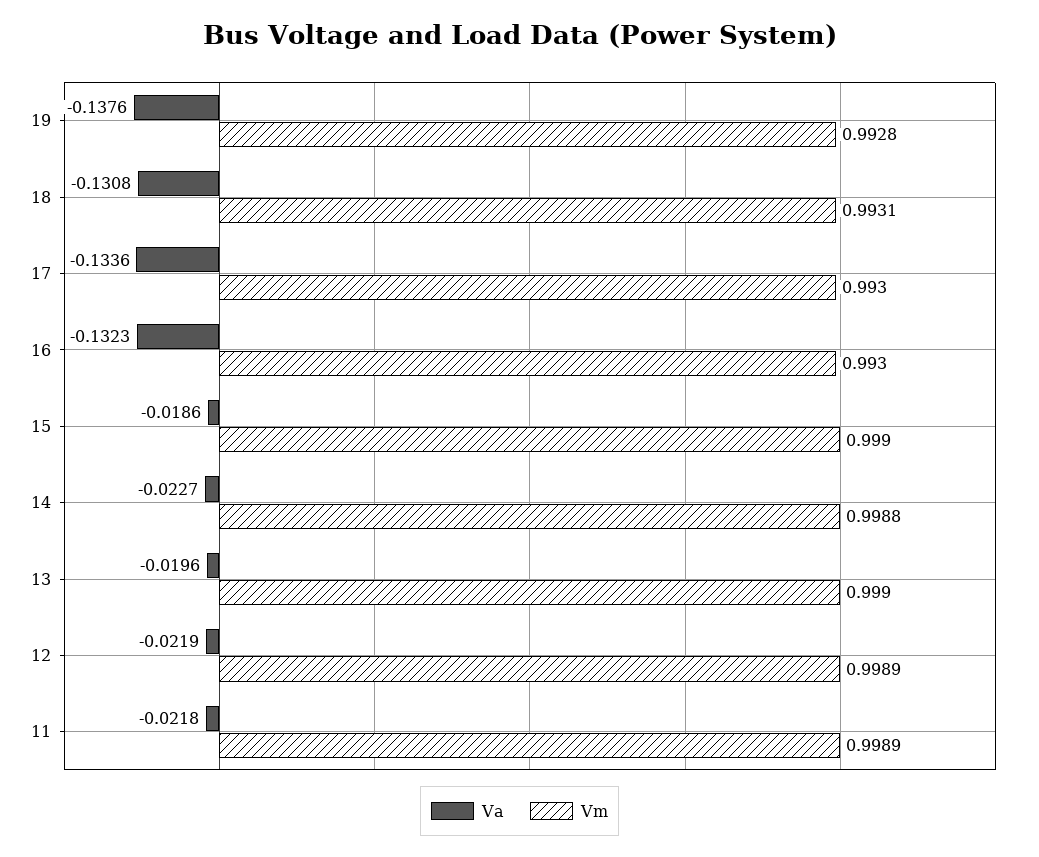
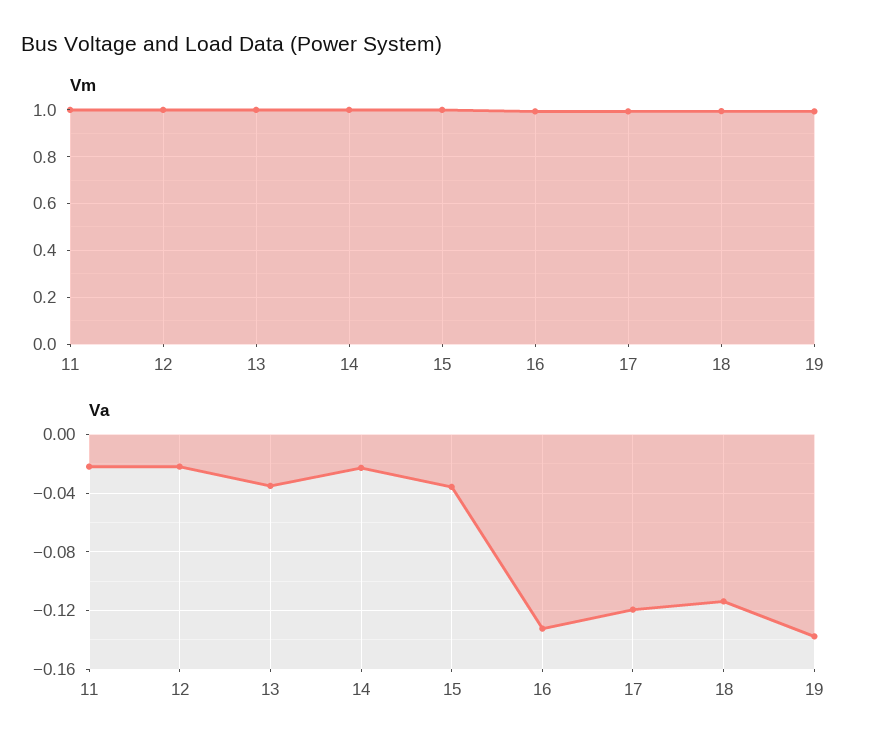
Va, 18: -0.1308 -> -0.115
Va, 17: -0.1336 -> -0.12
Va, 15: -0.0186 -> -0.035
Va, 13: -0.0196 -> -0.035

